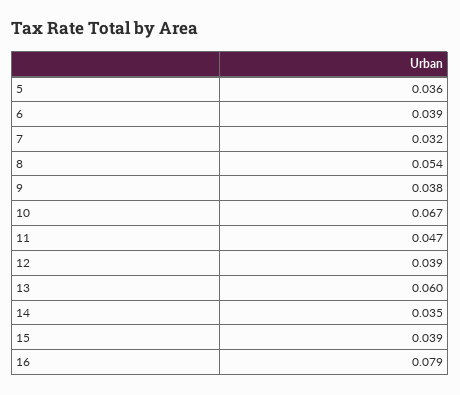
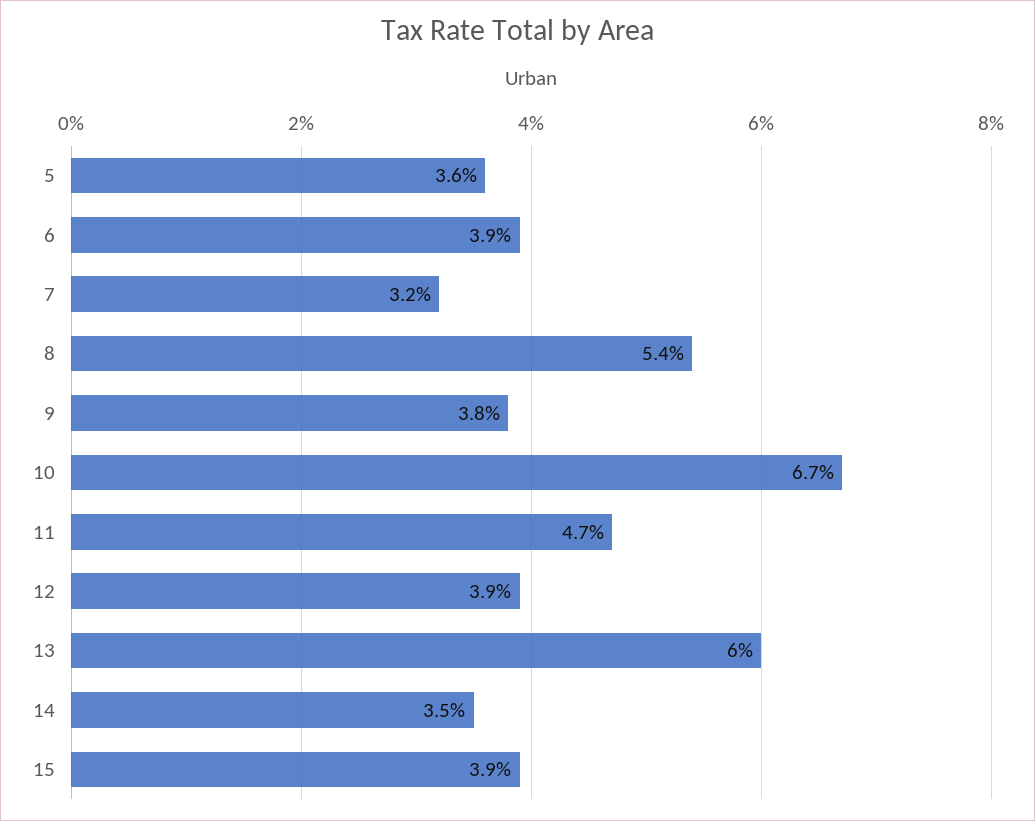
16: 0.079 -> none

